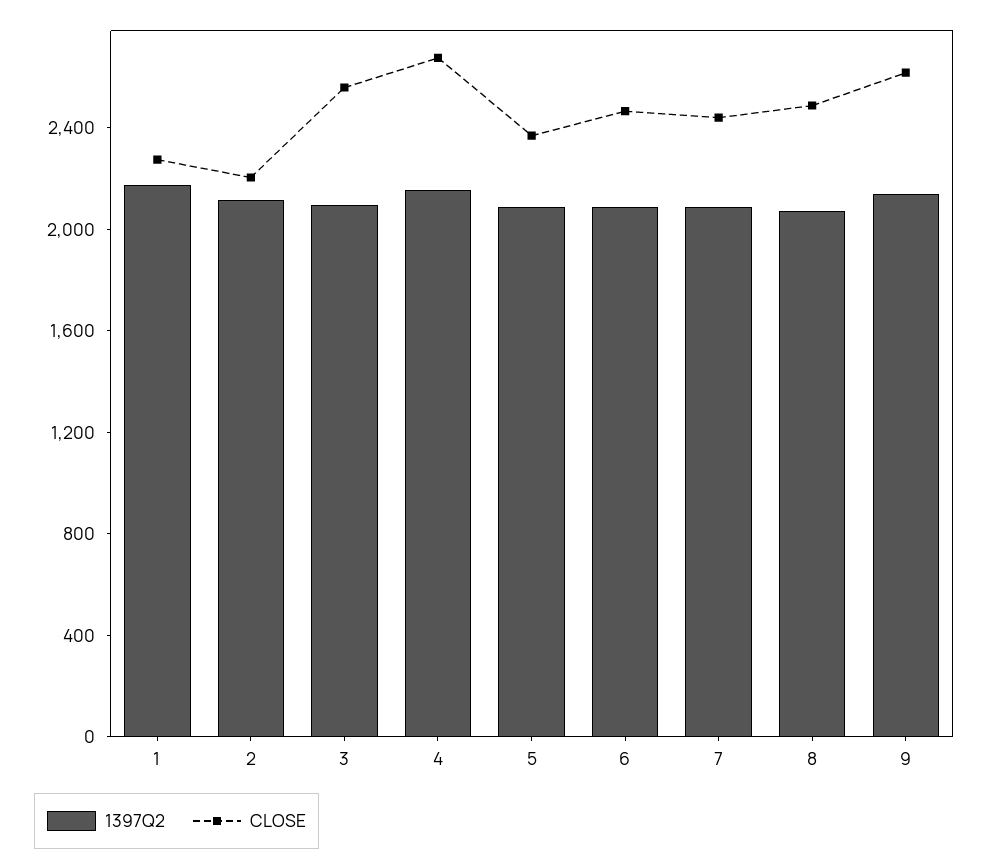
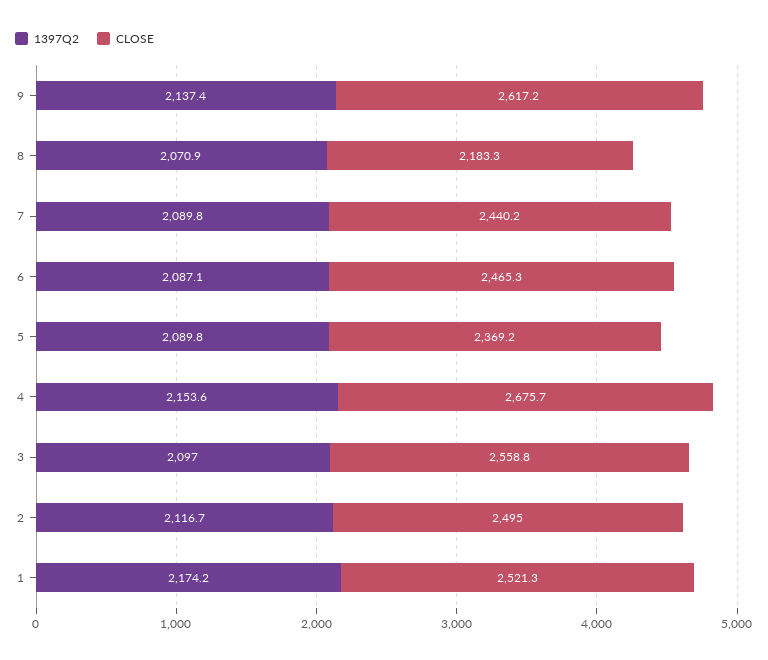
CLOSE, 1: 2300 -> 2521.3
CLOSE, 2: 2200 -> 2495
CLOSE, 8: 2500 -> 2183.3

